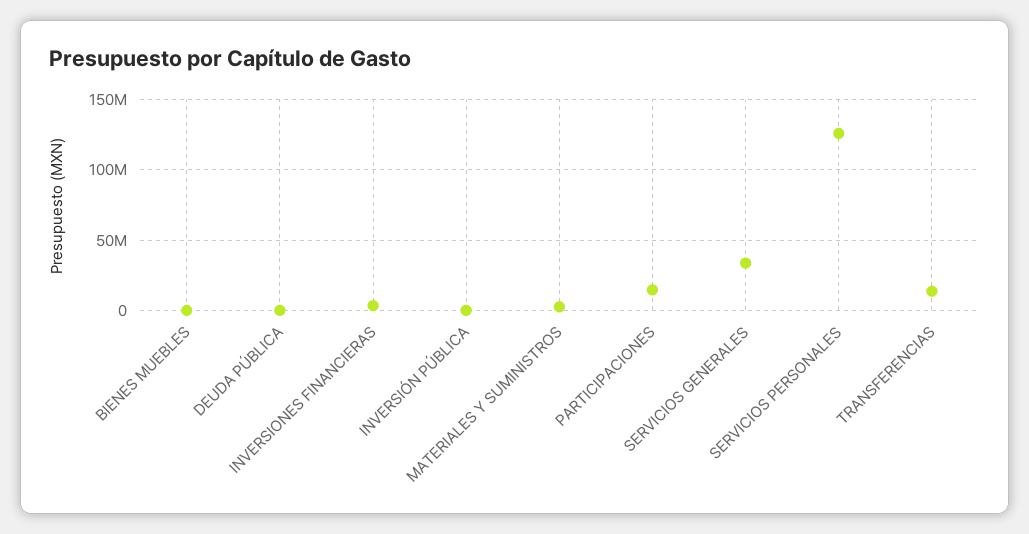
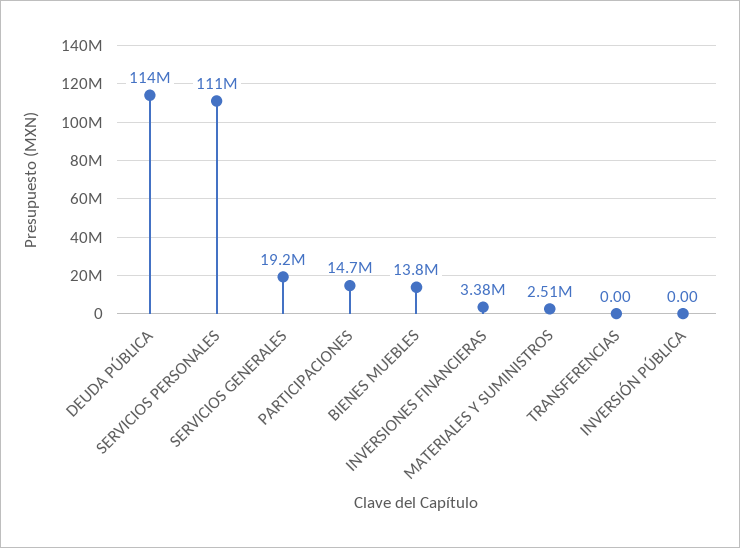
BIENES MUEBLES: 0 -> 13800000
DEUDA PÚBLICA: 0 -> 114000000
SERVICIOS GENERALES: 35000000 -> 19200000
SERVICIOS PERSONALES: 125000000 -> 111000000
TRANSFERENCIAS: 15000000 -> 0

